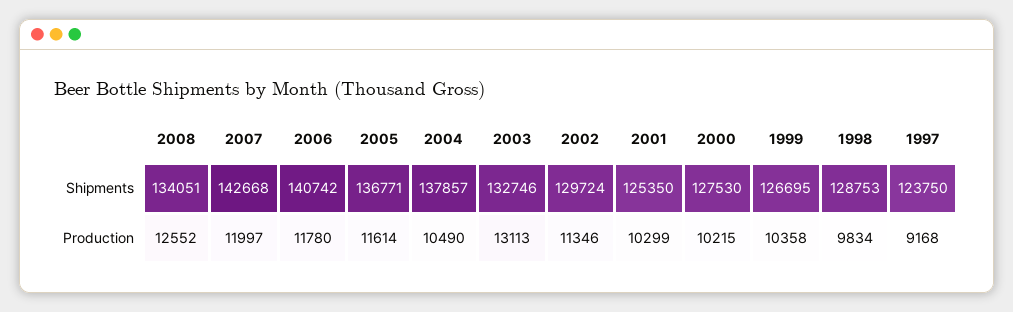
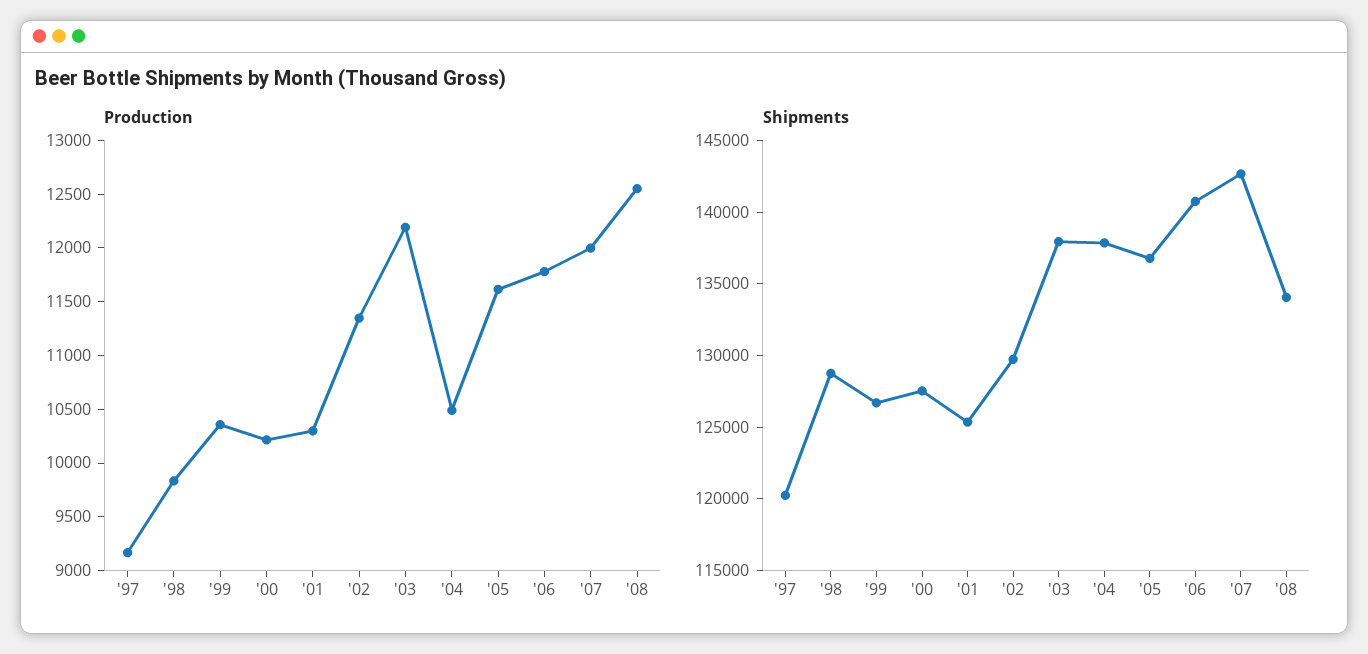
Shipments, 2003: 132746 -> 138000
Shipments, 1997: 123750 -> 120000
Production, 2003: 13113 -> 12200

